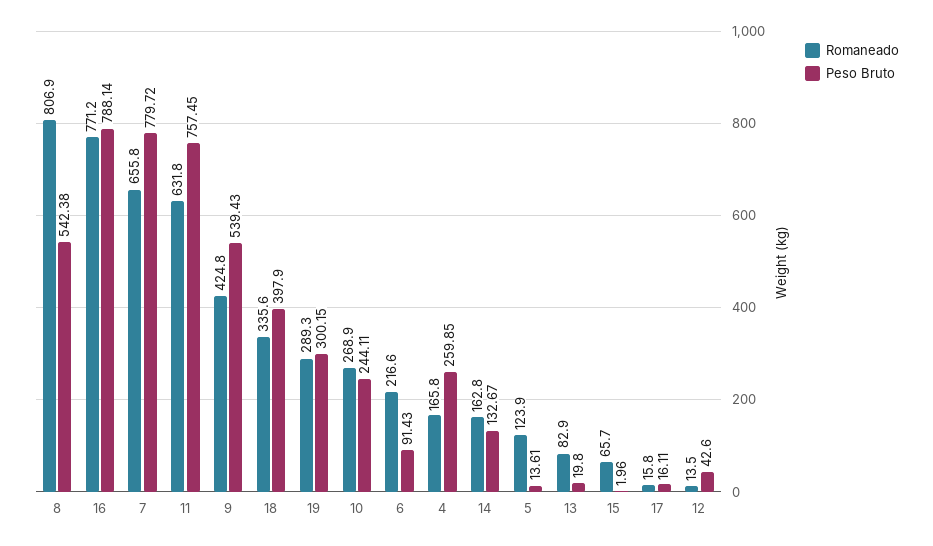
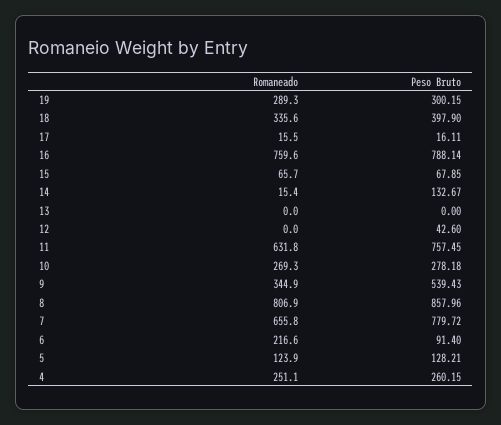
Peso Bruto, 8: 542.38 -> 857.96
Romaneado, 16: 771.2 -> 759.6
Romaneado, 9: 424.8 -> 344.9
Romaneado, 10: 268.9 -> 269.3
Peso Bruto, 10: 244.11 -> 278.18
Peso Bruto, 6: 91.43 -> 91.4
Romaneado, 4: 165.8 -> 251.1
Peso Bruto, 4: 259.85 -> 260.15
Romaneado, 14: 162.8 -> 15.4
Peso Bruto, 5: 13.61 -> 128.21
Romaneado, 13: 82.9 -> 0
Peso Bruto, 13: 19.8 -> 0
Peso Bruto, 15: 1.96 -> 67.85
Romaneado, 17: 15.8 -> 15.5
Romaneado, 12: 13.5 -> 0

